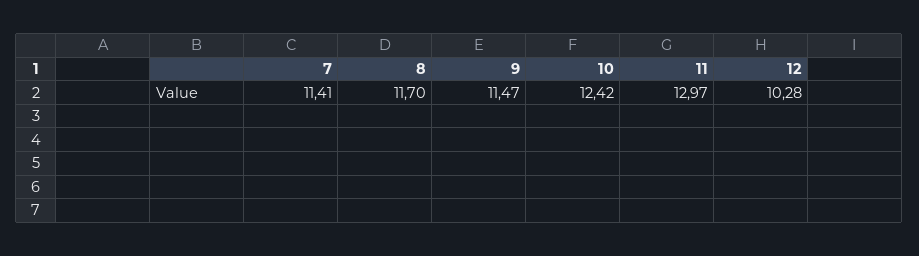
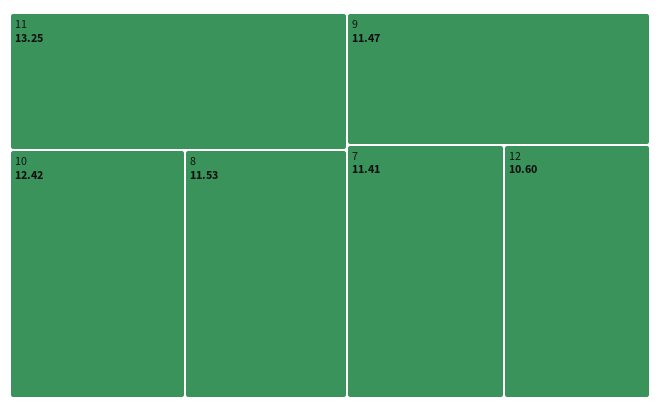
8: 11.7 -> 11.53
11: 12.97 -> 13.25
12: 10.28 -> 10.6

